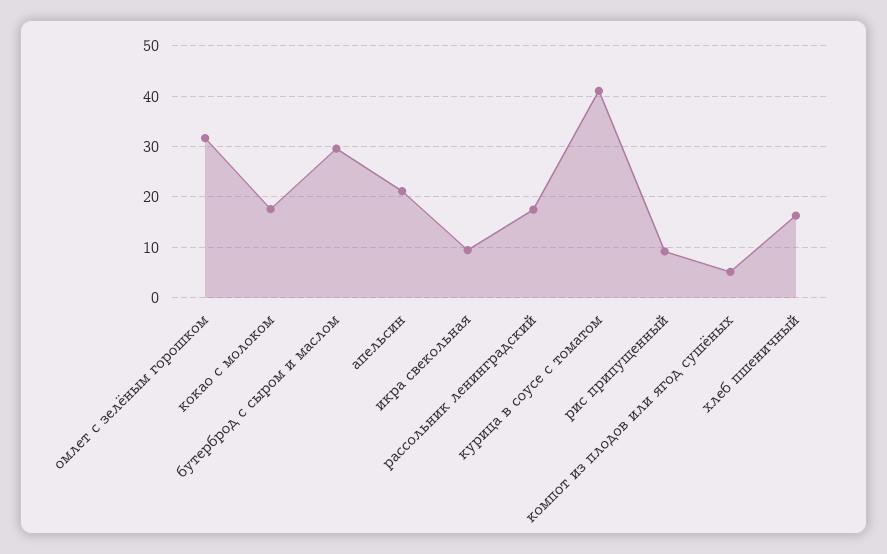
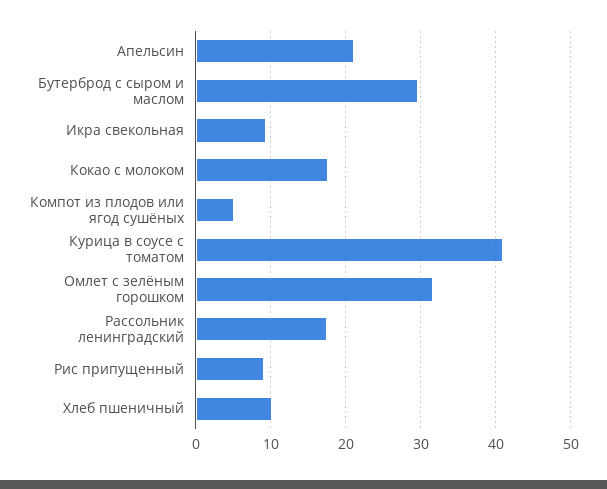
хлеб пшеничный: 16 -> 10

